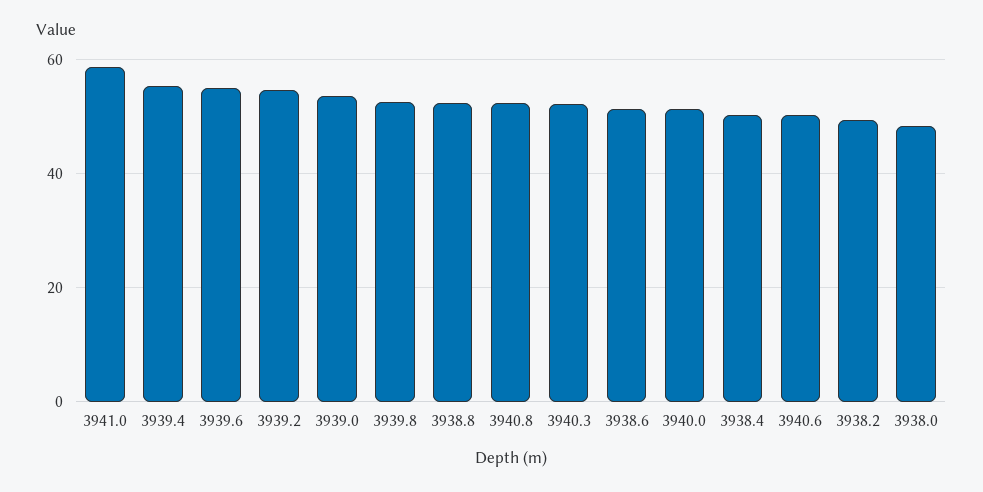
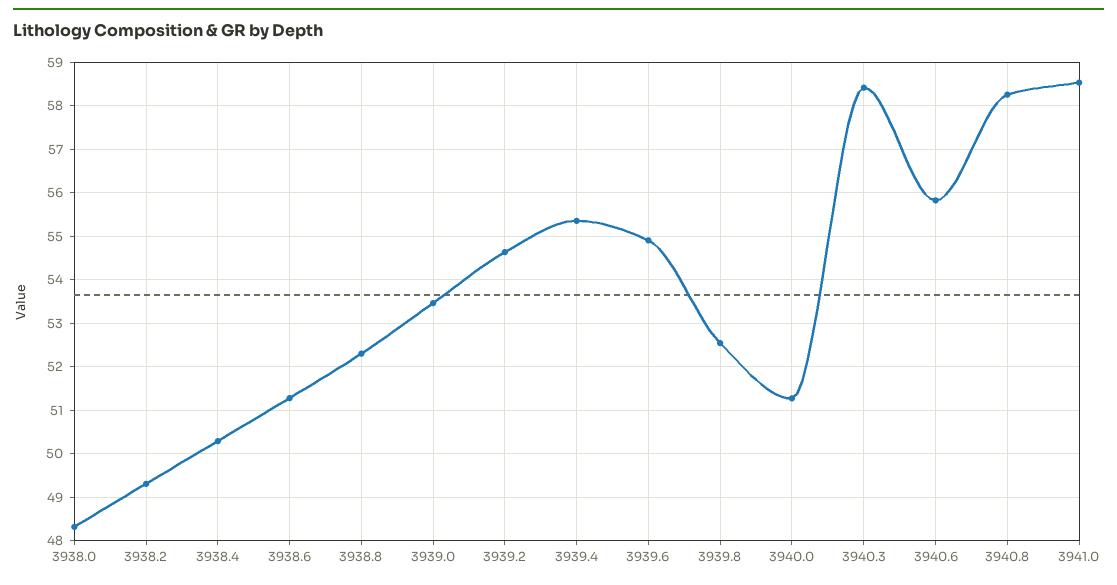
3940.8: 52 -> 58.2
3940.3: 52 -> 58.4
3940.6: 50 -> 55.8

